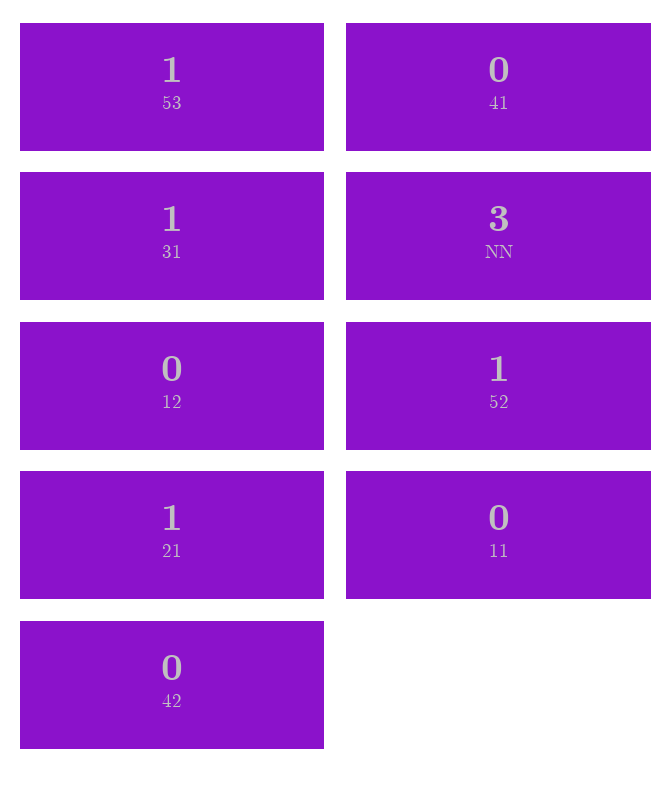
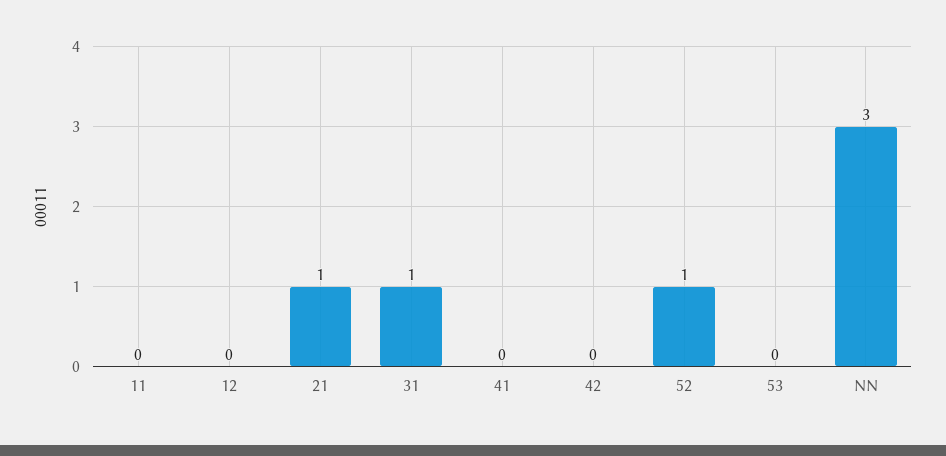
53: 1 -> 0

